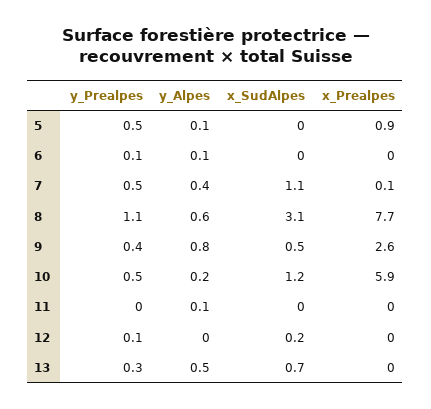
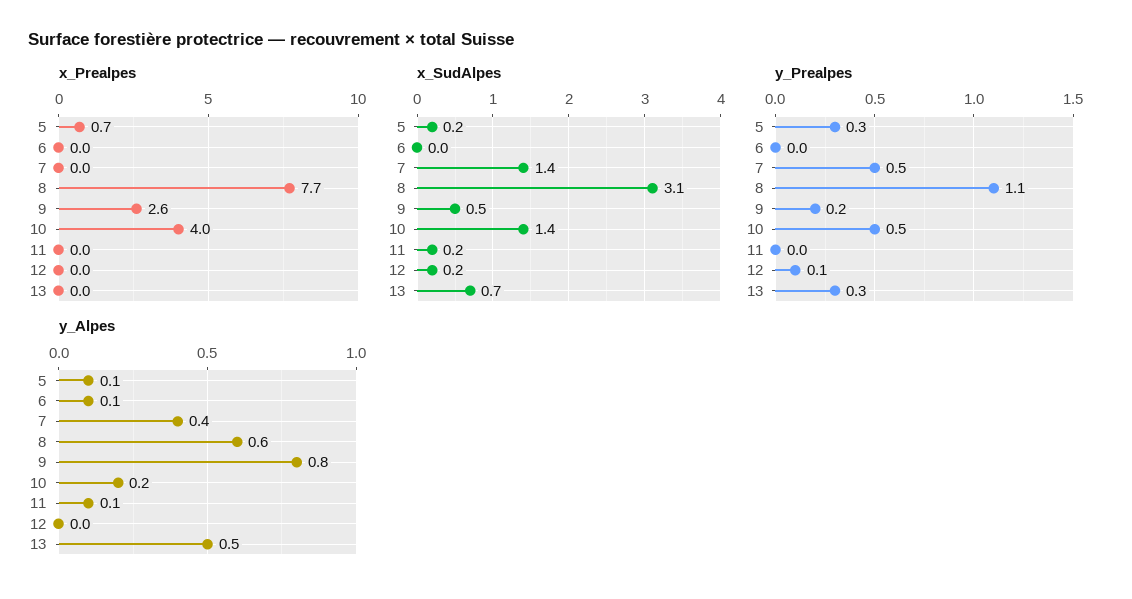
y_Prealpes, 5: 0.5 -> 0.3
x_SudAlpes, 5: 0 -> 0.2
x_Prealpes, 5: 0.9 -> 0.7
y_Prealpes, 6: 0.1 -> 0
x_SudAlpes, 7: 1.1 -> 1.4
x_Prealpes, 7: 0.1 -> 0
y_Prealpes, 9: 0.4 -> 0.2
x_SudAlpes, 10: 1.2 -> 1.4
x_Prealpes, 10: 5.9 -> 4
x_SudAlpes, 11: 0 -> 0.2

